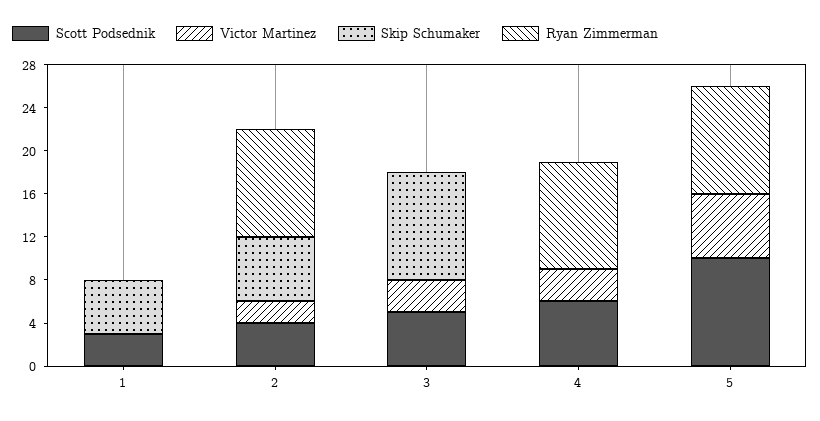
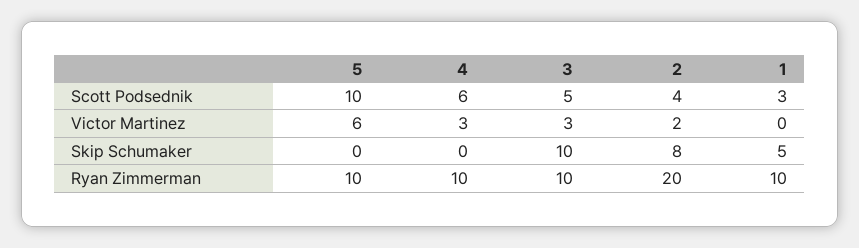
Ryan Zimmerman, 1: 0 -> 10
Skip Schumaker, 2: 6 -> 8
Ryan Zimmerman, 2: 10 -> 20
Ryan Zimmerman, 3: 0 -> 10

